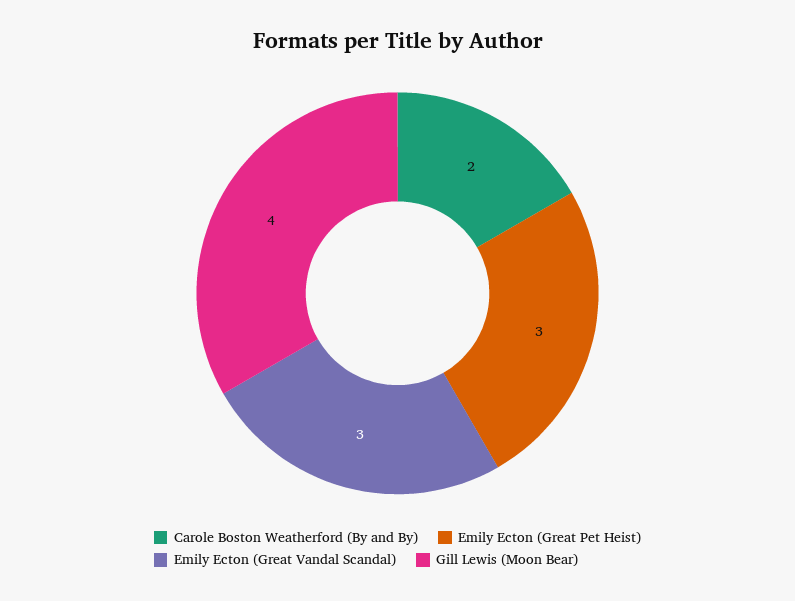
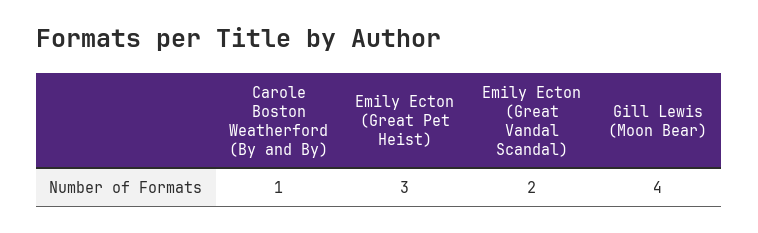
Carole Boston Weatherford (By and By): 2 -> 1
Emily Ecton (Great Vandal Scandal): 3 -> 2

